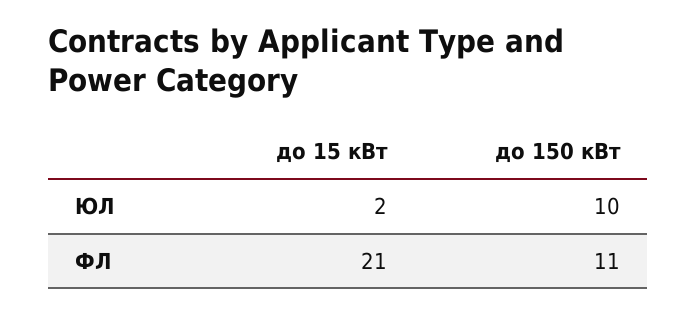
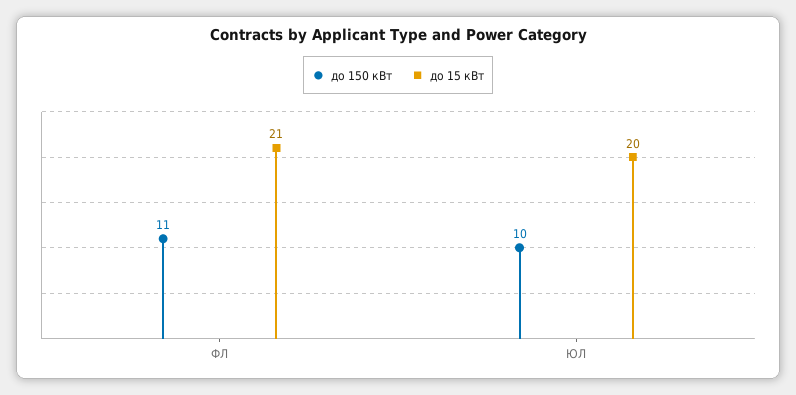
до 15 кВт, ЮЛ: 2 -> 20

